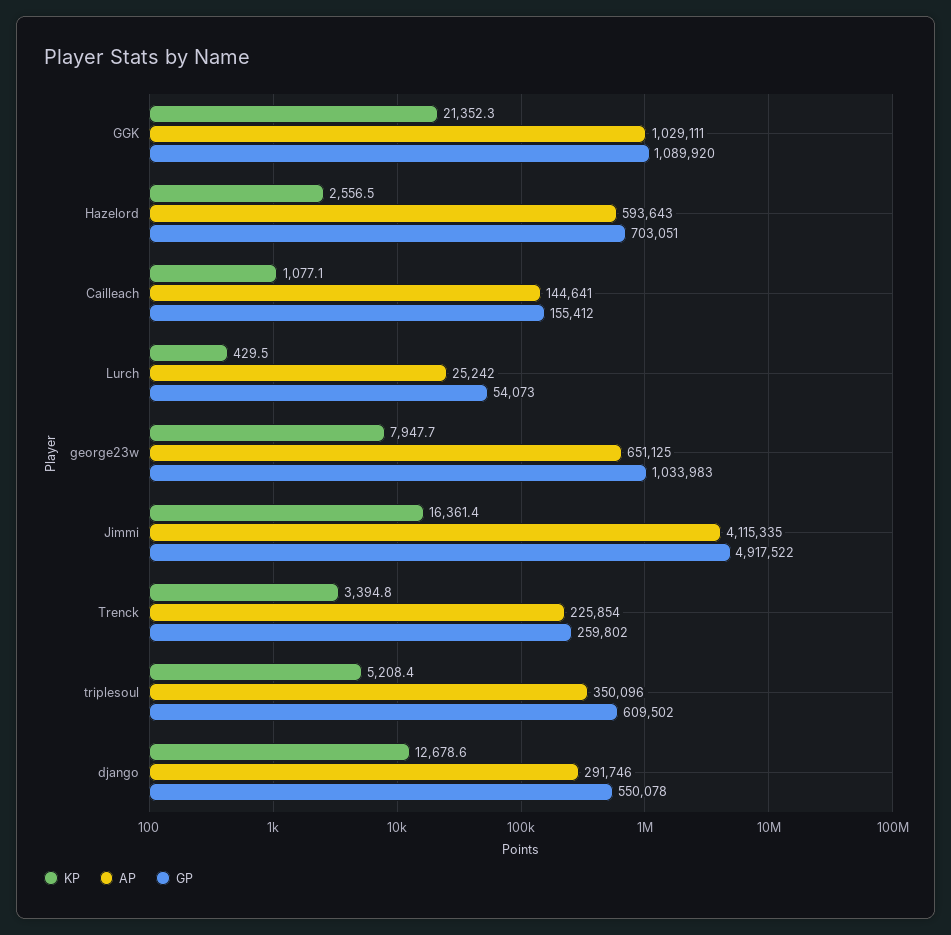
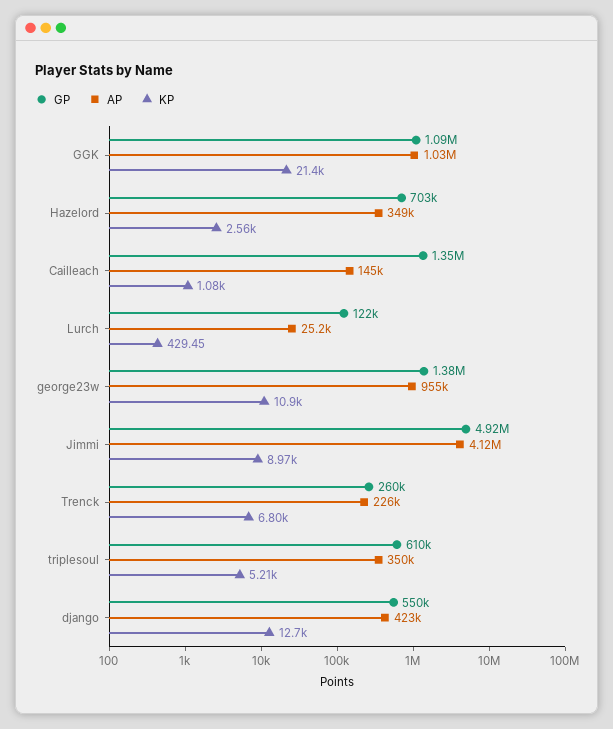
AP, Hazelord: 593643 -> 349000
GP, Cailleach: 155412 -> 1350000
GP, Lurch: 54073 -> 122000
KP, george23w: 7947.7 -> 10900
AP, george23w: 651125 -> 955000
GP, george23w: 1033983 -> 1380000
KP, Jimmi: 16361.4 -> 8970
KP, Trenck: 3394.8 -> 6800
AP, django: 291746 -> 423000

